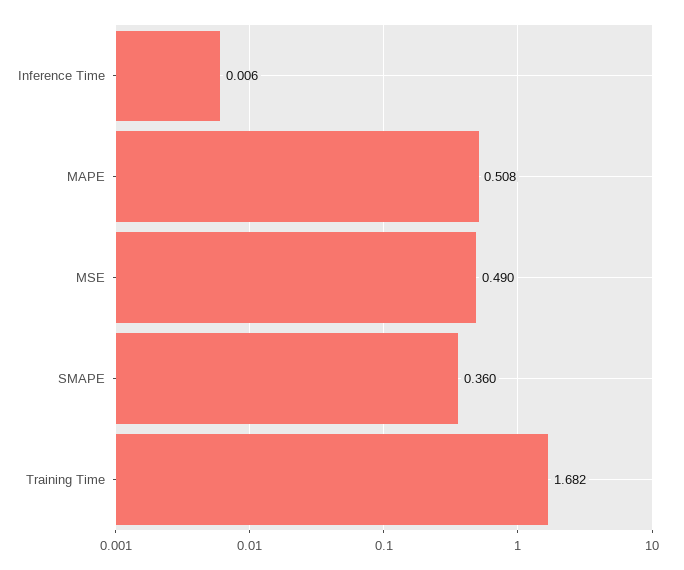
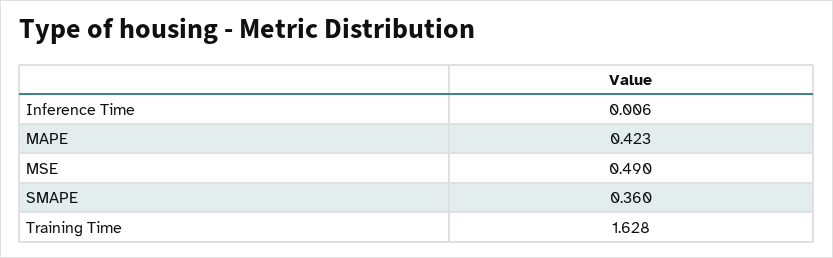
MAPE: 0.508 -> 0.423
Training Time: 1.682 -> 1.628

